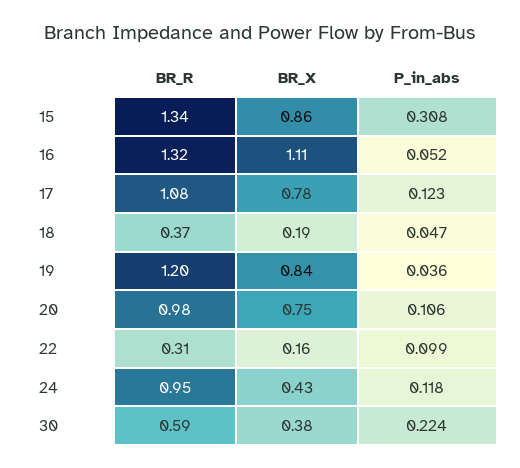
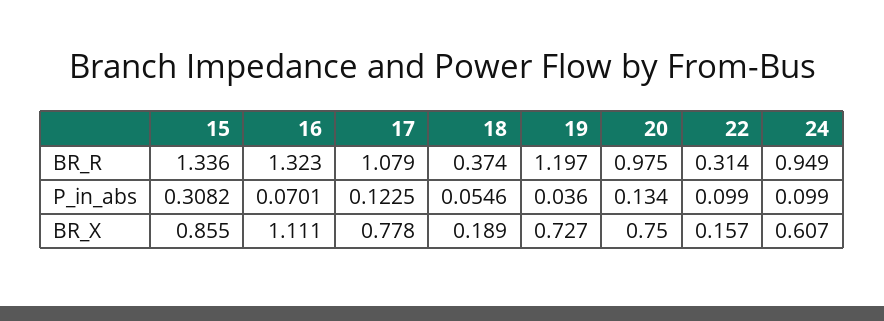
P_in_abs, 16: 0.052 -> 0.0701
P_in_abs, 18: 0.047 -> 0.0546
BR_X, 19: 0.84 -> 0.727
P_in_abs, 20: 0.106 -> 0.134
BR_X, 24: 0.43 -> 0.607
P_in_abs, 24: 0.118 -> 0.099
BR_R, 30: 0.59 -> none
BR_X, 30: 0.38 -> none
P_in_abs, 30: 0.224 -> none

